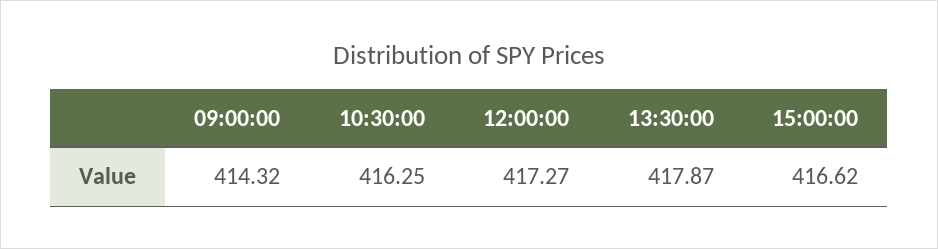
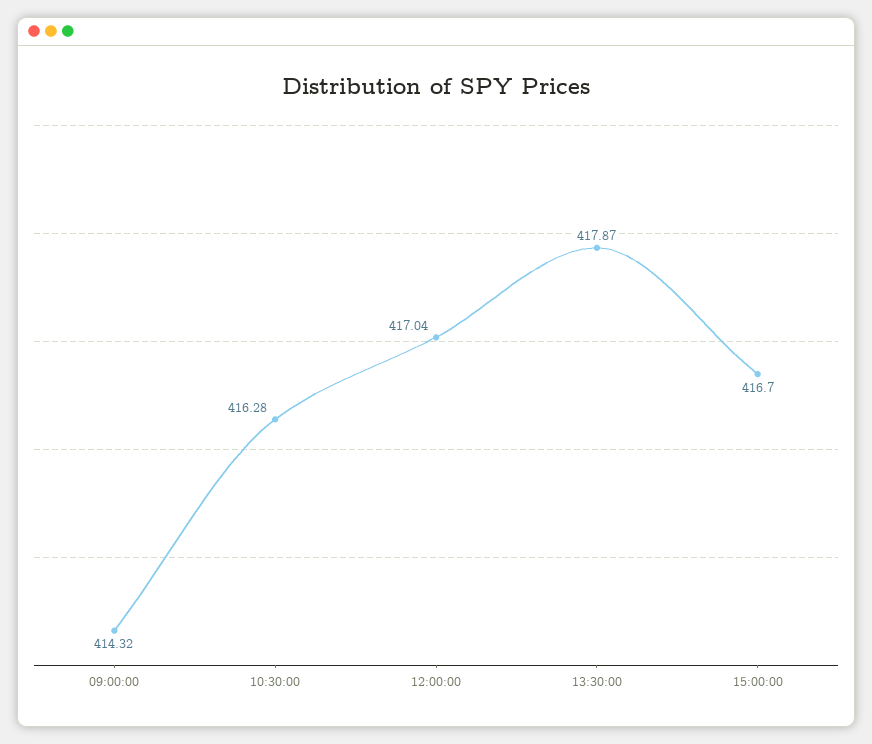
10:30:00: 416.25 -> 416.28
12:00:00: 417.27 -> 417.04
15:00:00: 416.62 -> 416.7

